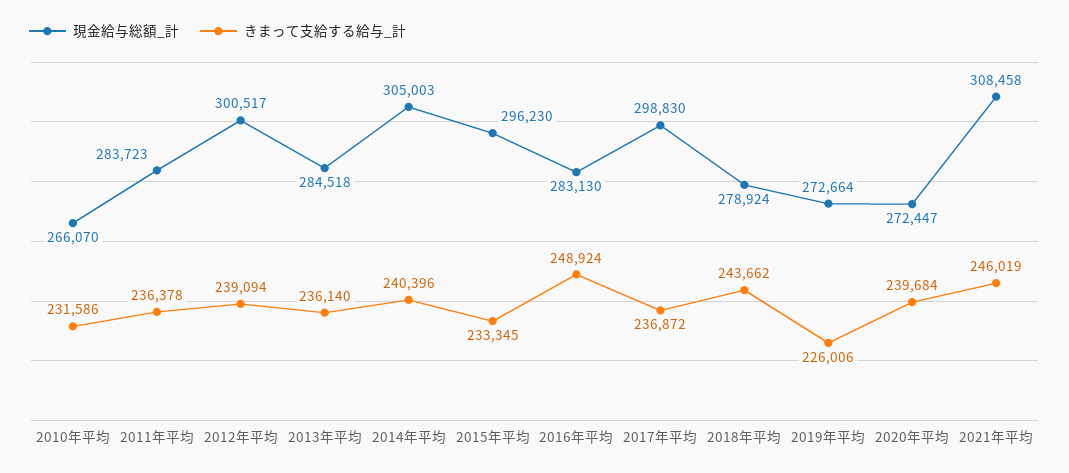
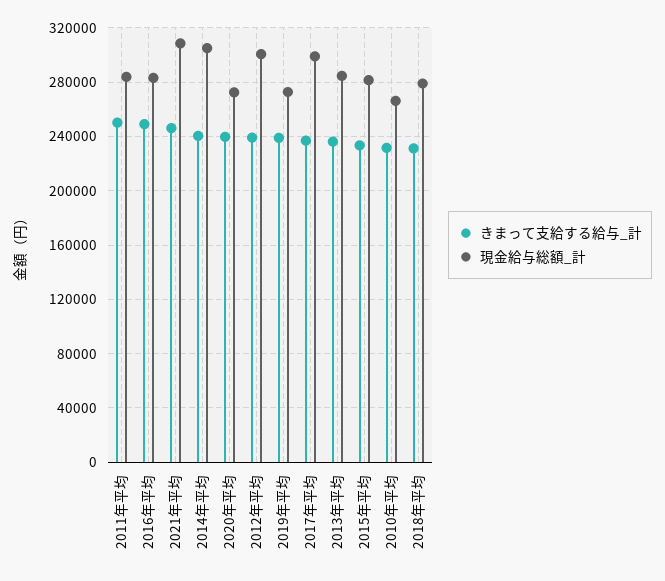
きまって支給する給与_計, 2011年平均: 236378 -> 250000
現金給与総額_計, 2015年平均: 296230 -> 280000
きまって支給する給与_計, 2018年平均: 243662 -> 230000
きまって支給する給与_計, 2019年平均: 226006 -> 240000

